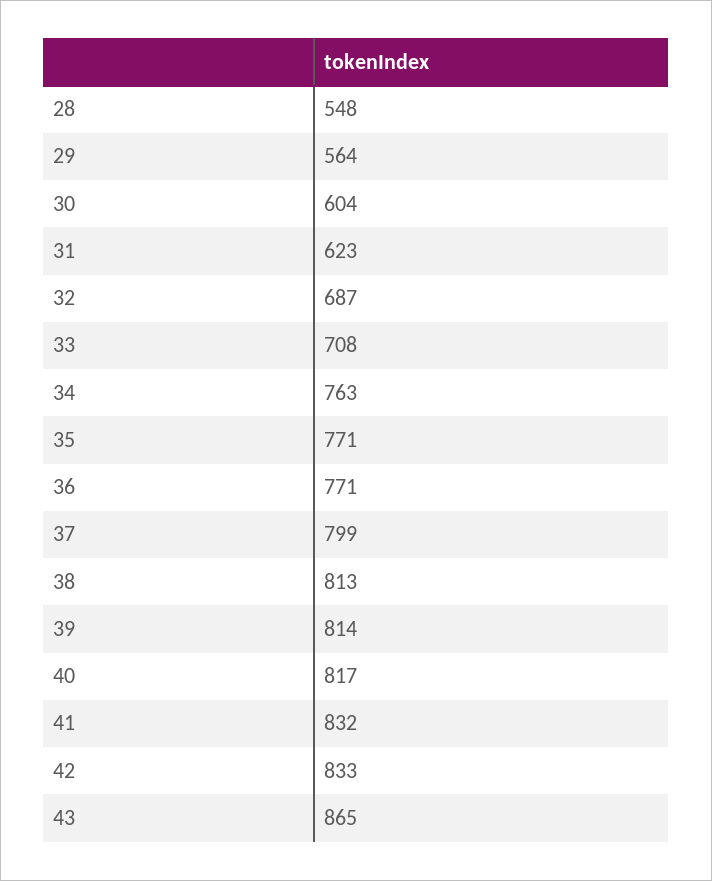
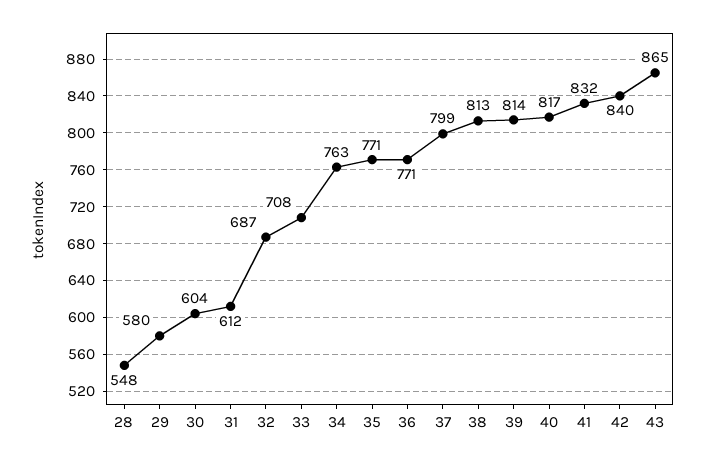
29: 564 -> 580
31: 623 -> 612
42: 833 -> 840

